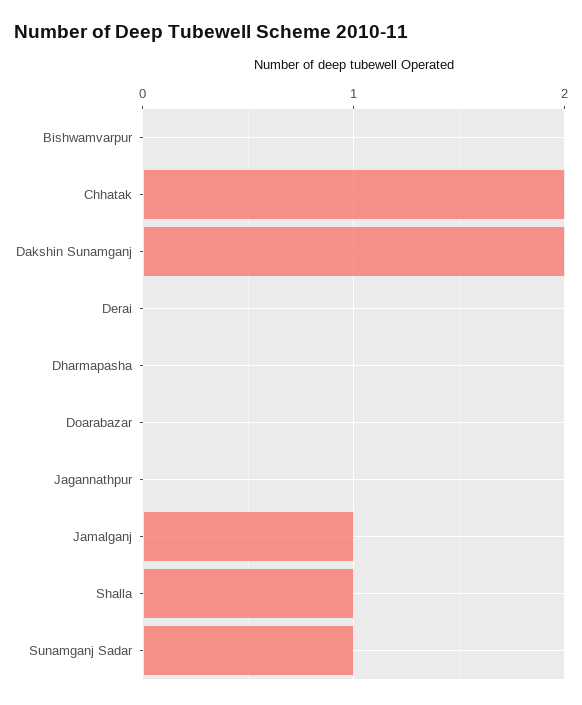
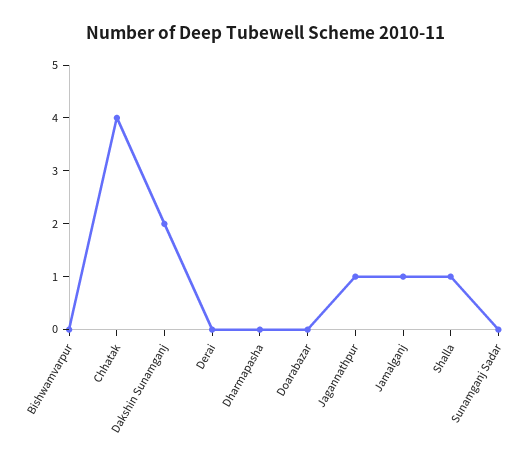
Chhatak: 2 -> 4
Jagannathpur: 0 -> 1
Sunamganj Sadar: 1 -> 0

